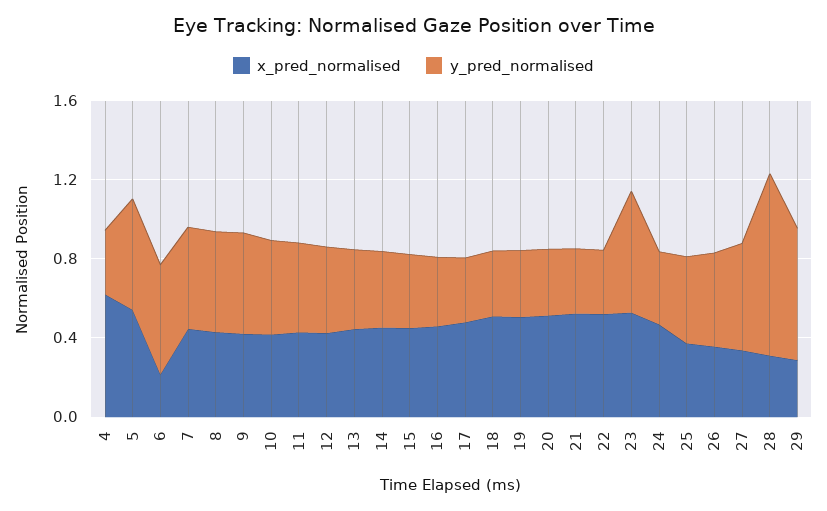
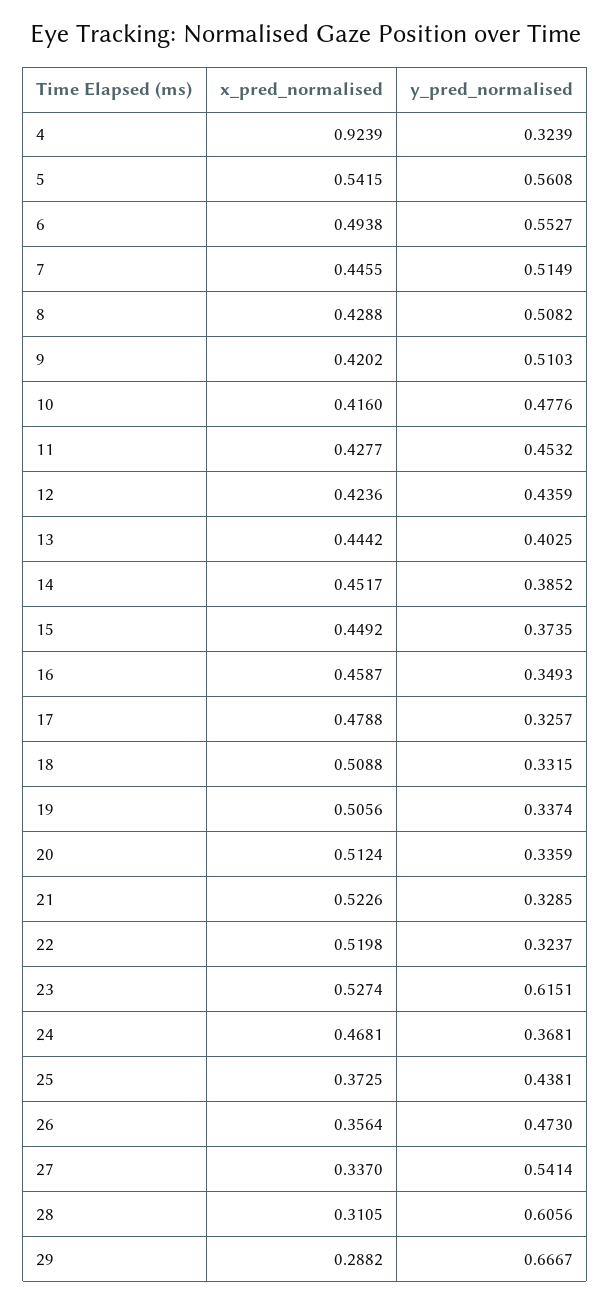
x_pred_normalised, 4: 0.6 -> 0.9239
x_pred_normalised, 6: 0.2 -> 0.4938
y_pred_normalised, 28: 0.9 -> 0.6056

